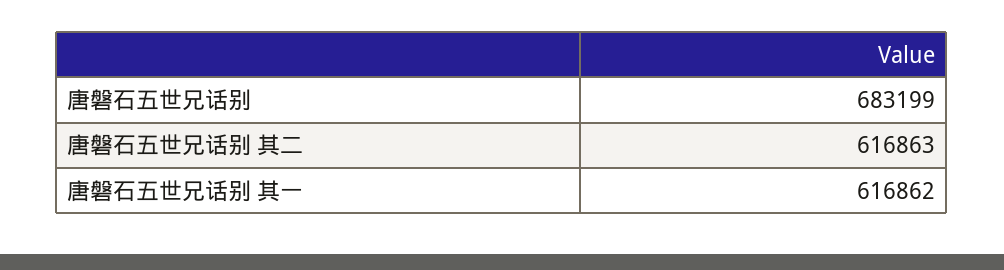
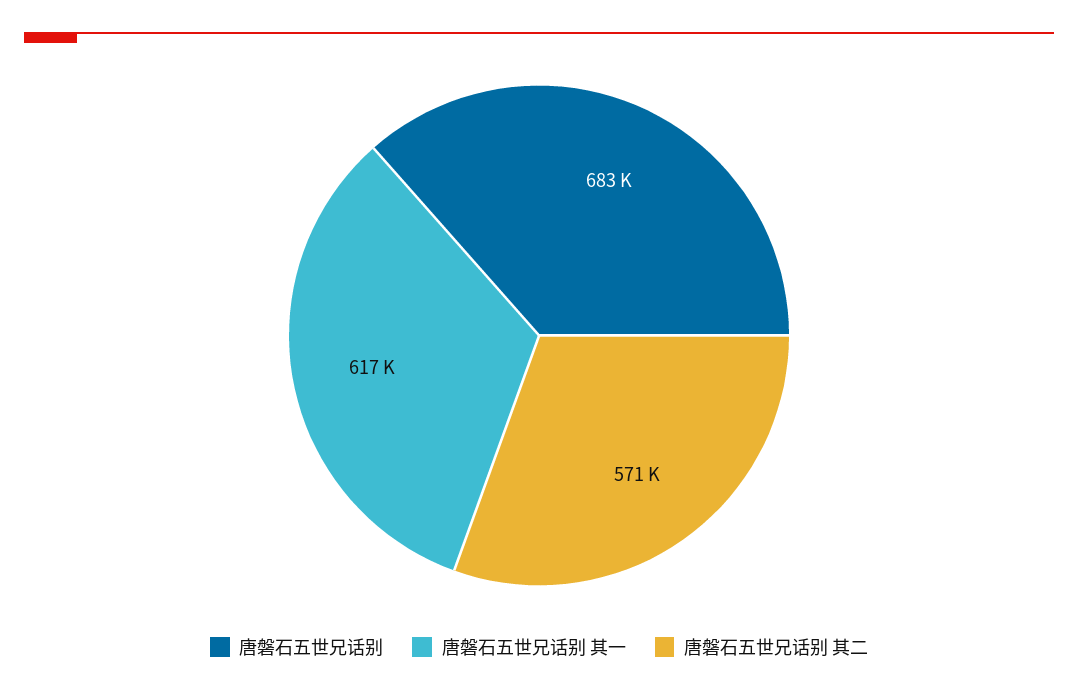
唐磐石五世兄话别 其二: 616863 -> 571000

